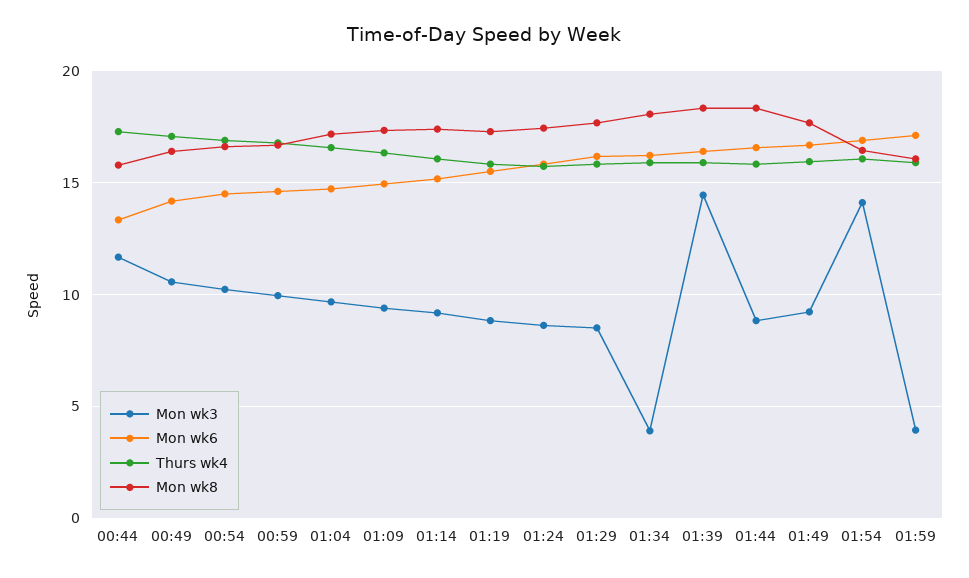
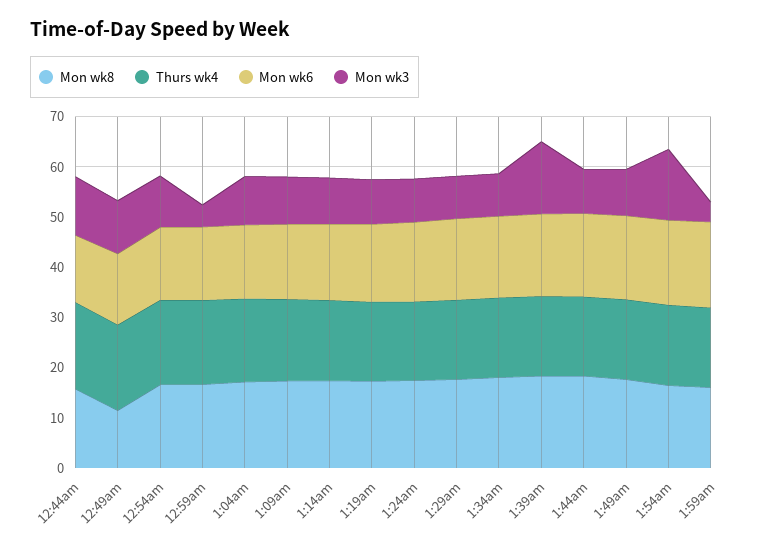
Mon wk8, 00:49: 16.5 -> 12
Mon wk3, 00:59: 10 -> 4
Mon wk3, 01:34: 4 -> 8

